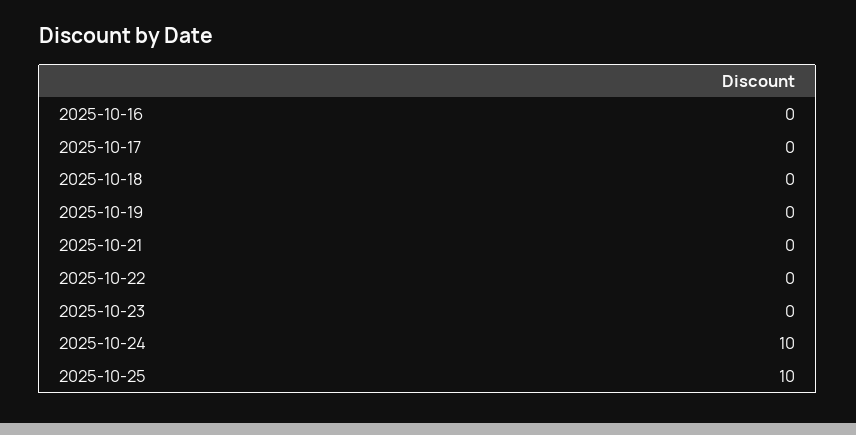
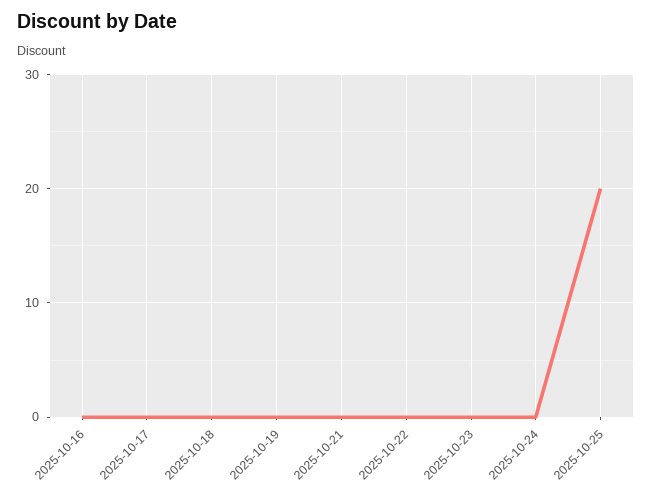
2025-10-24: 10 -> 0
2025-10-25: 10 -> 20

